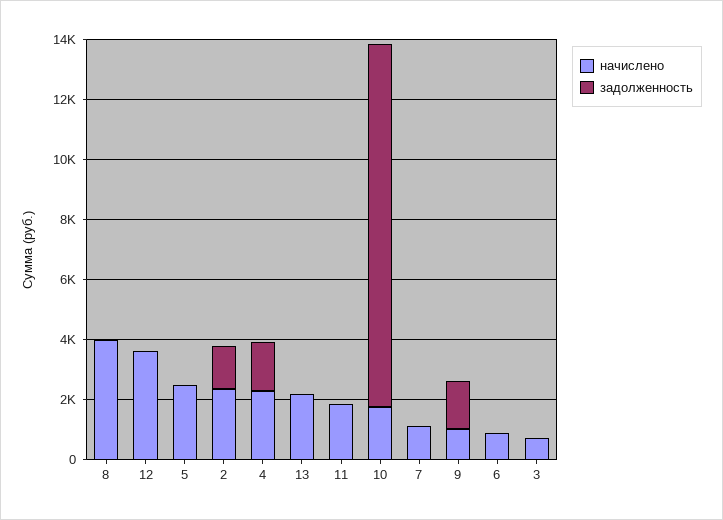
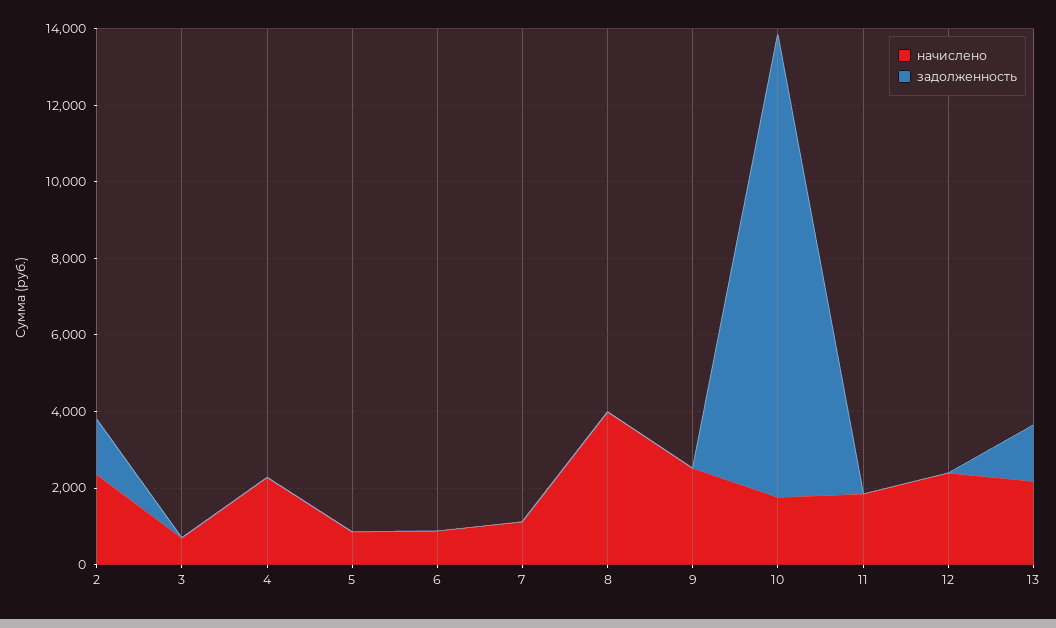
начислено, 12: 3500 -> 2500
начислено, 5: 2500 -> 1000
задолженность, 4: 1500 -> 0
задолженность, 13: 0 -> 1500
начислено, 9: 1000 -> 2500
задолженность, 9: 1500 -> 0

